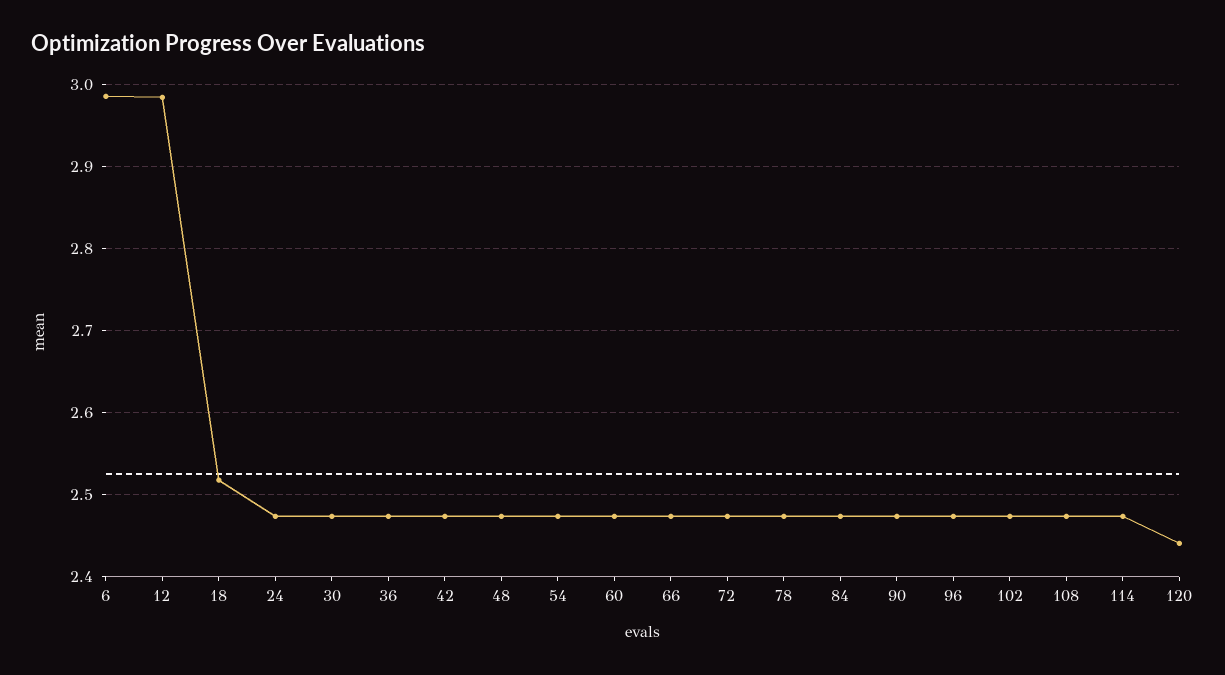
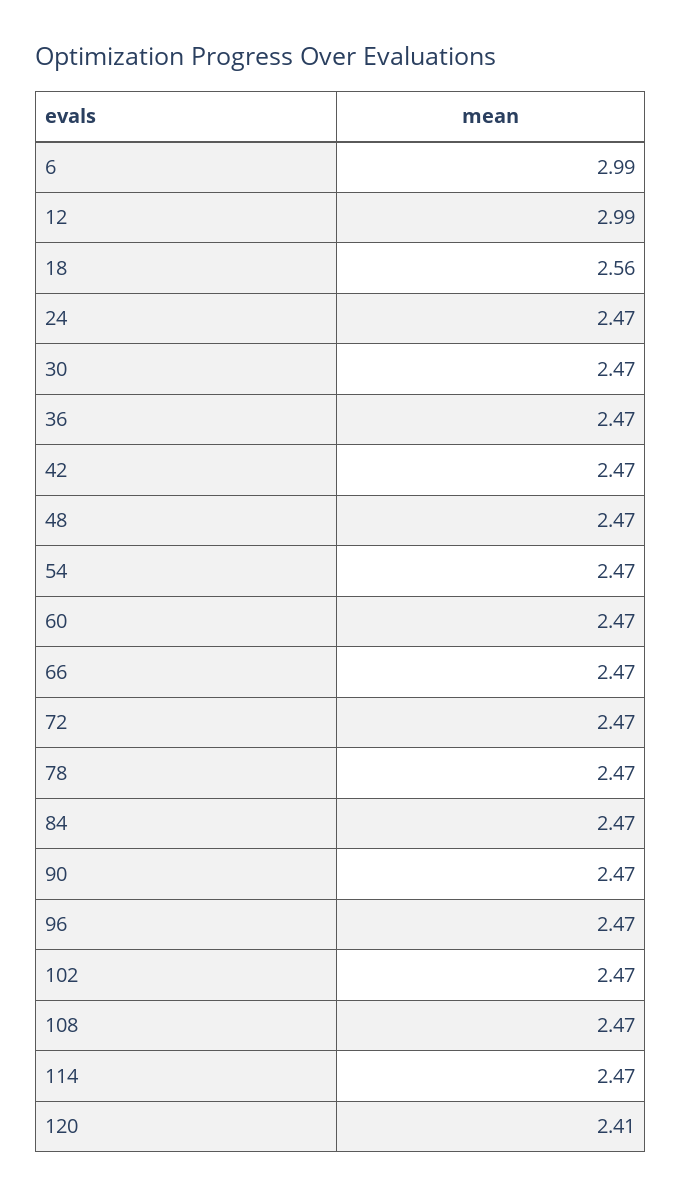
18: 2.52 -> 2.56
120: 2.44 -> 2.41

